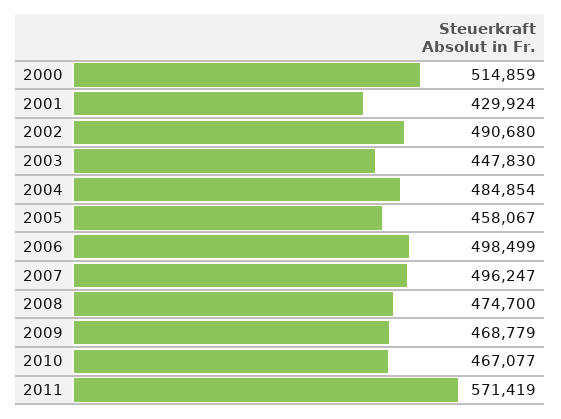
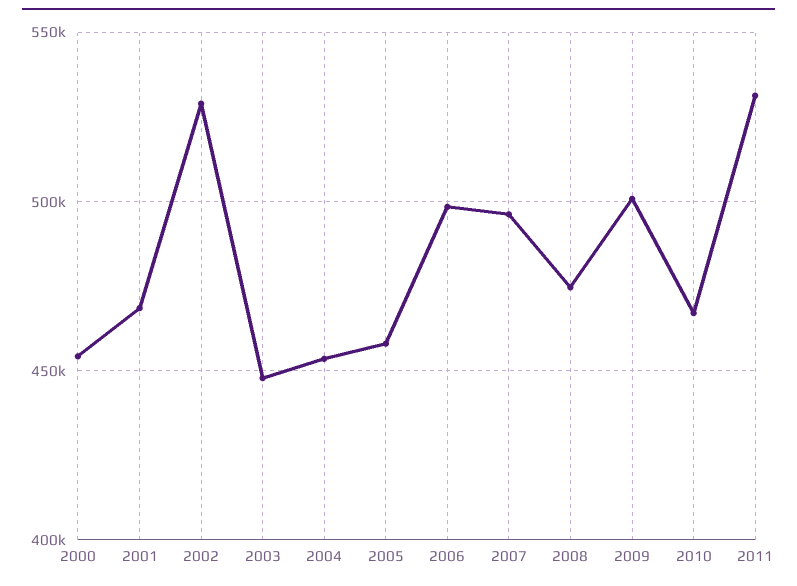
2000: 514859 -> 455000
2001: 429924 -> 470000
2002: 490680 -> 530000
2004: 484854 -> 455000
2009: 468779 -> 500000
2011: 571419 -> 530000

